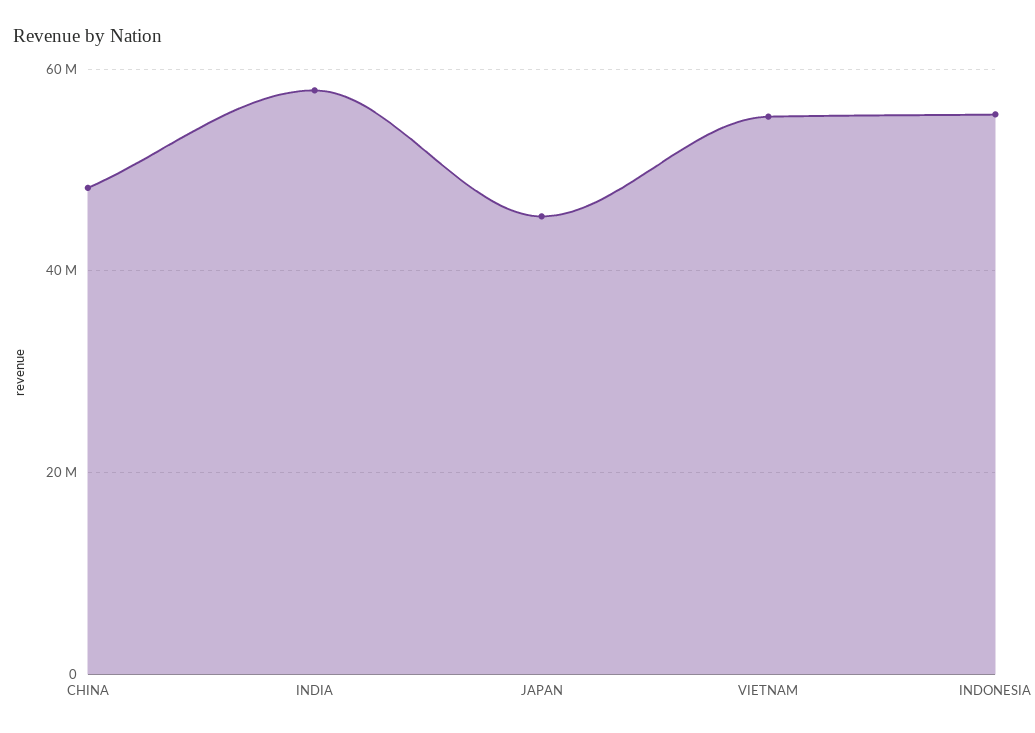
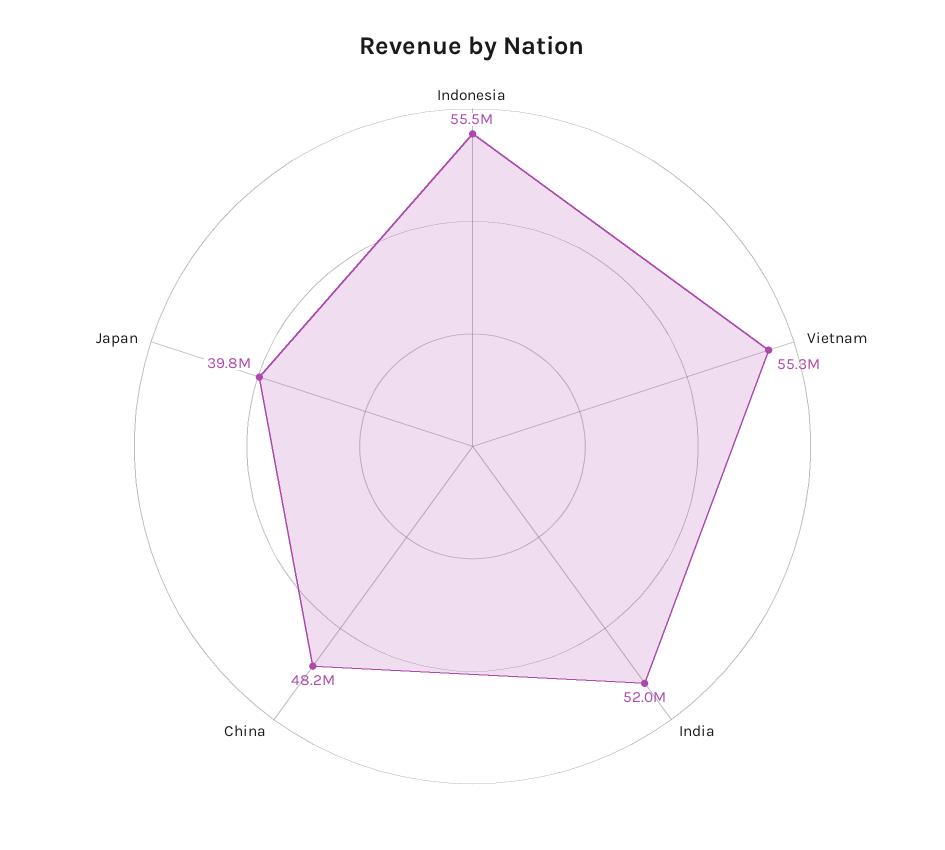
INDIA: 58000000 -> 52000000
JAPAN: 46000000 -> 39800000

